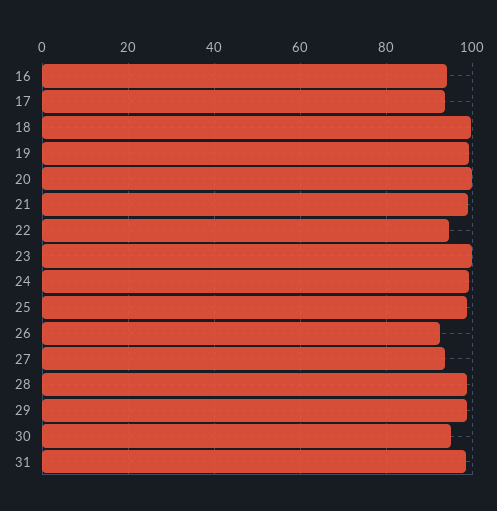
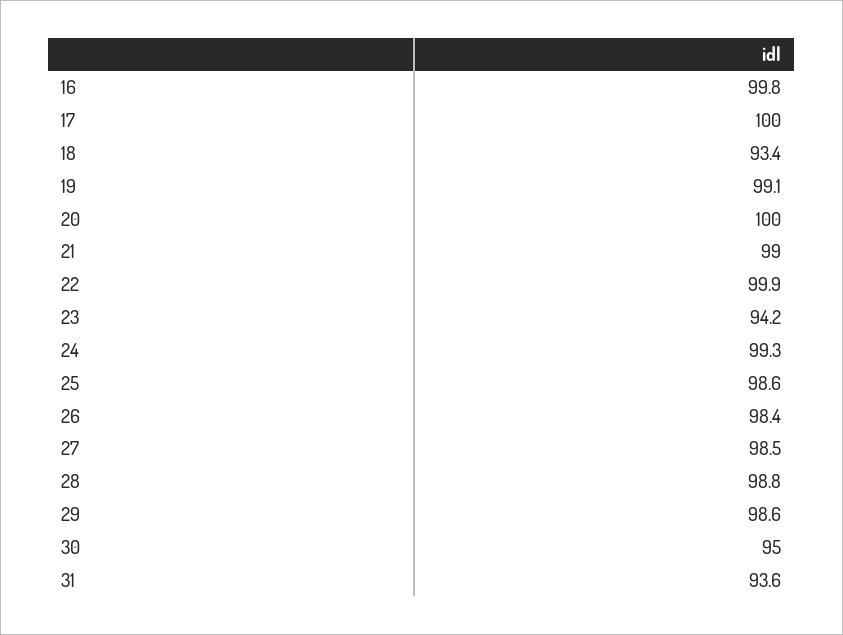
16: 94 -> 99.8
17: 94 -> 100
18: 100 -> 93.4
22: 94 -> 99.9
23: 100 -> 94.2
26: 92 -> 98.4
27: 94 -> 98.5
31: 98 -> 93.6

